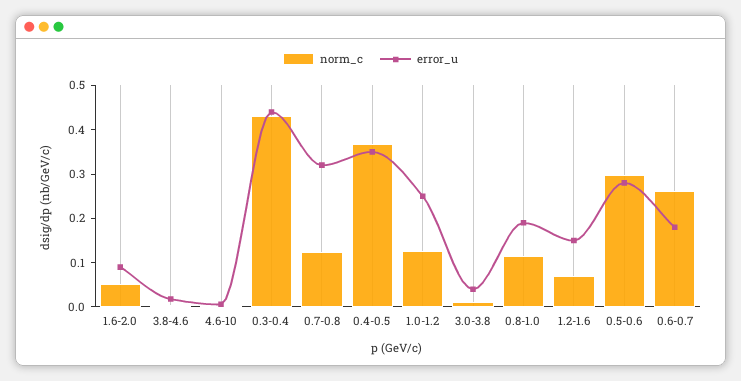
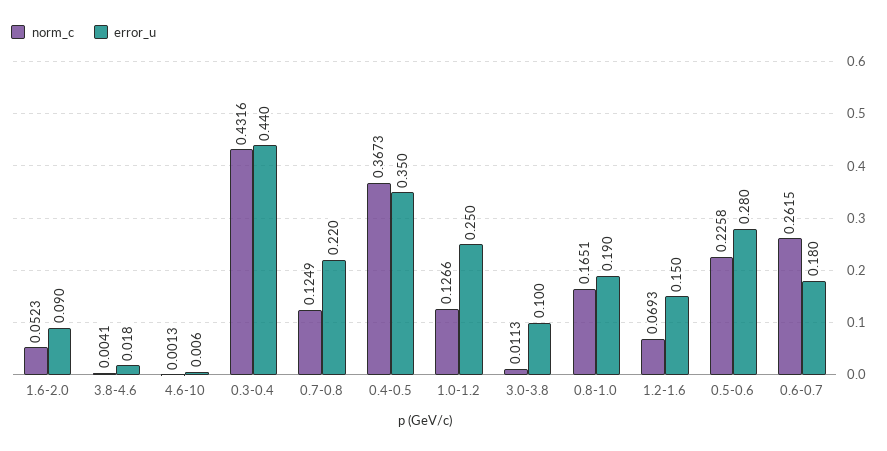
error_u, 0.7-0.8: 0.32 -> 0.22
error_u, 3.0-3.8: 0.04 -> 0.1
norm_c, 0.8-1.0: 0.12 -> 0.1651
norm_c, 0.5-0.6: 0.3 -> 0.2258

